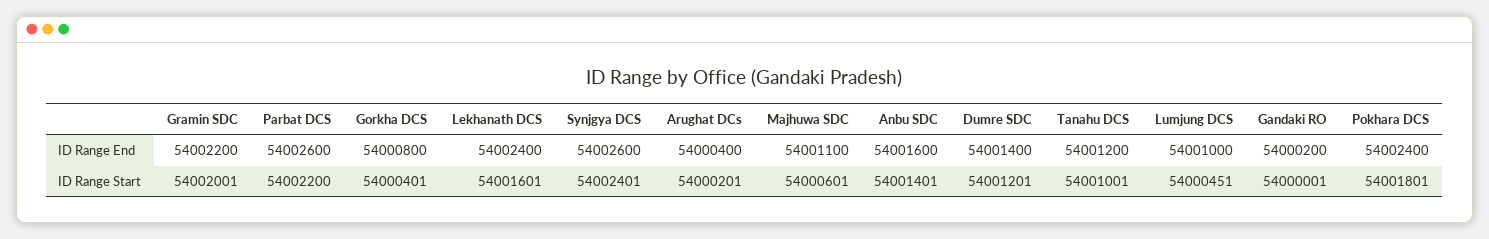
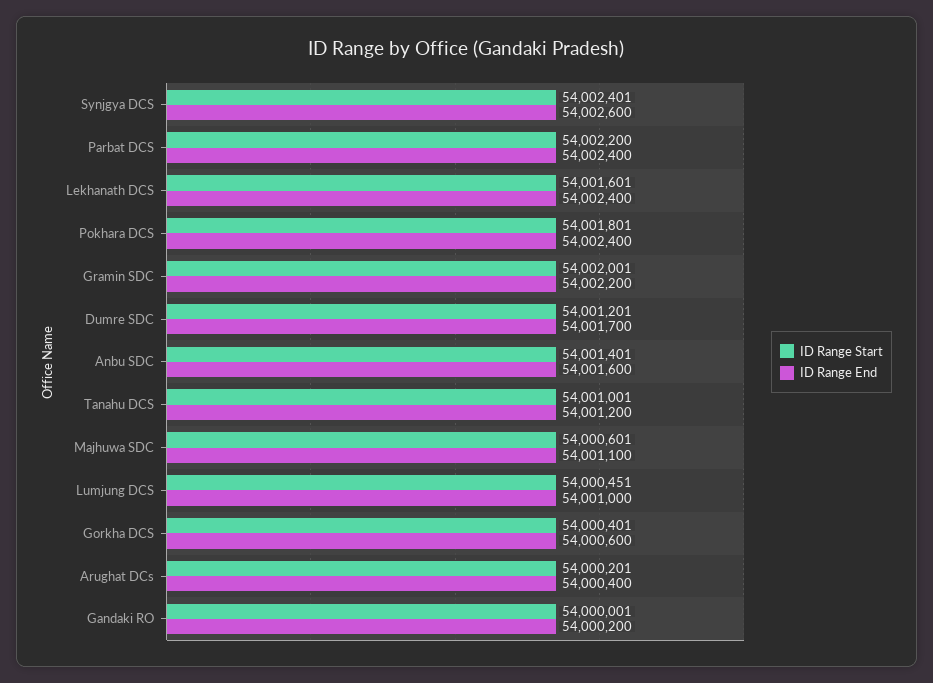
ID Range End, Parbat DCS: 54002600 -> 54002400
ID Range End, Gorkha DCS: 54000800 -> 54000600
ID Range End, Dumre SDC: 54001400 -> 54001700

